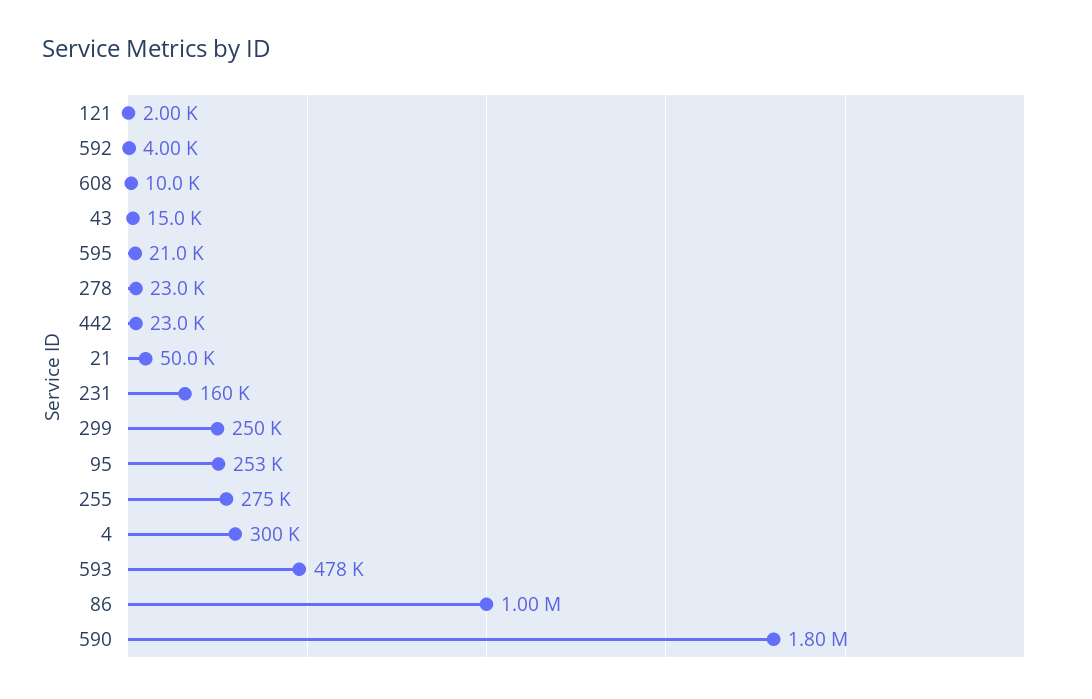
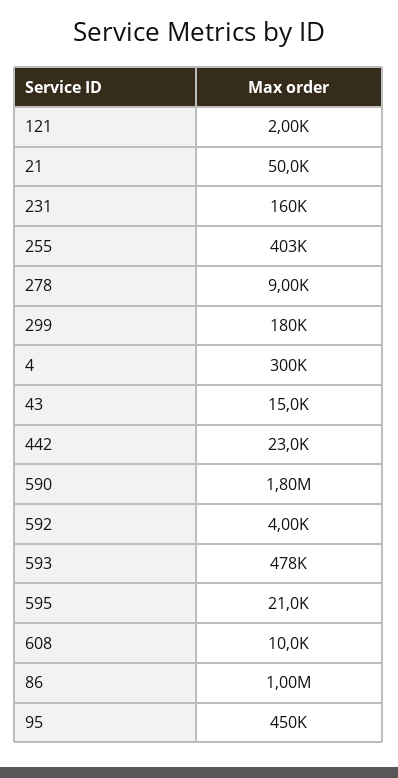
278: 23000 -> 9000
299: 250000 -> 180000
95: 253000 -> 450000
255: 275000 -> 403000

